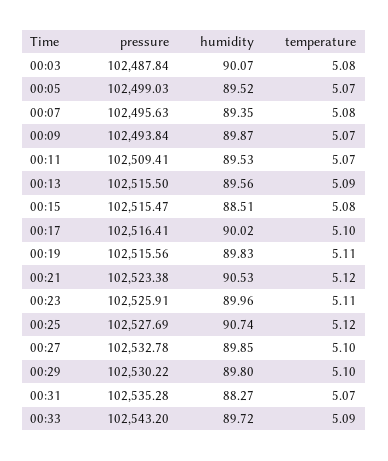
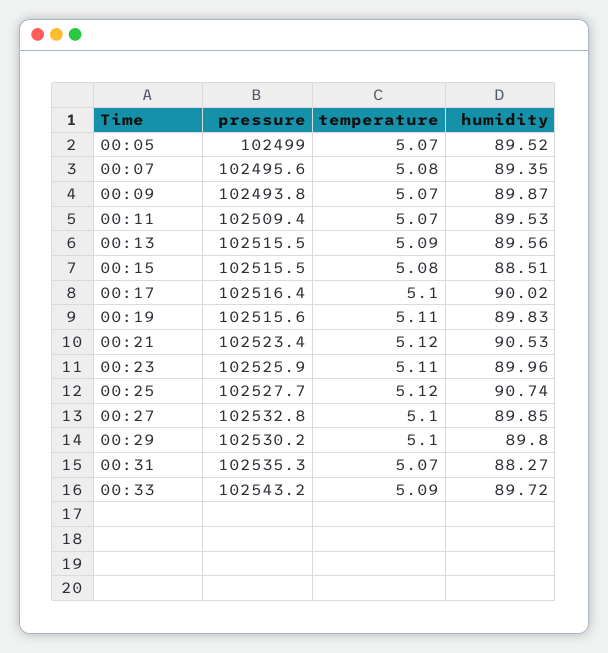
pressure, 00:03: 102487.84 -> none
humidity, 00:03: 90.07 -> none
temperature, 00:03: 5.08 -> none

